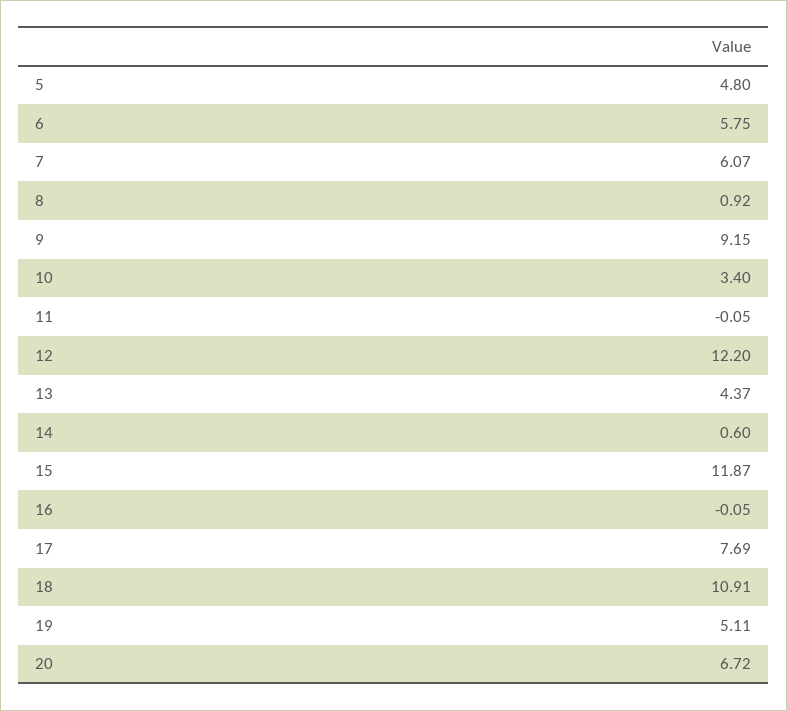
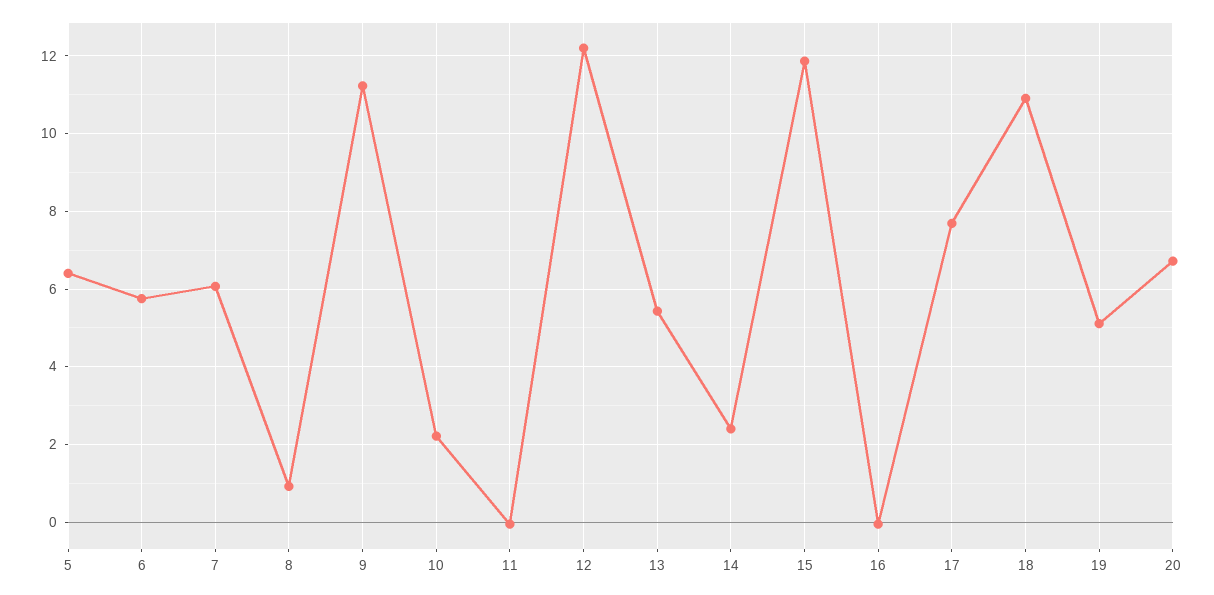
5: 4.8 -> 6.4
9: 9.15 -> 11.2
10: 3.4 -> 2.2
13: 4.37 -> 5.4
14: 0.6 -> 2.4

